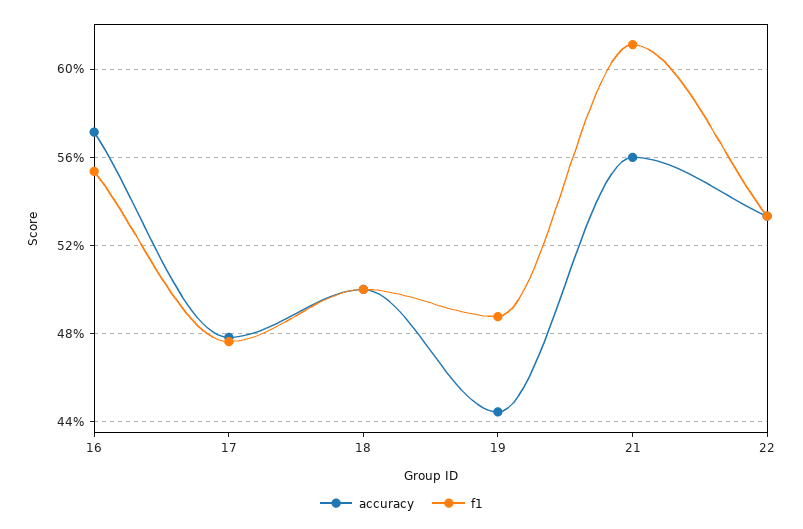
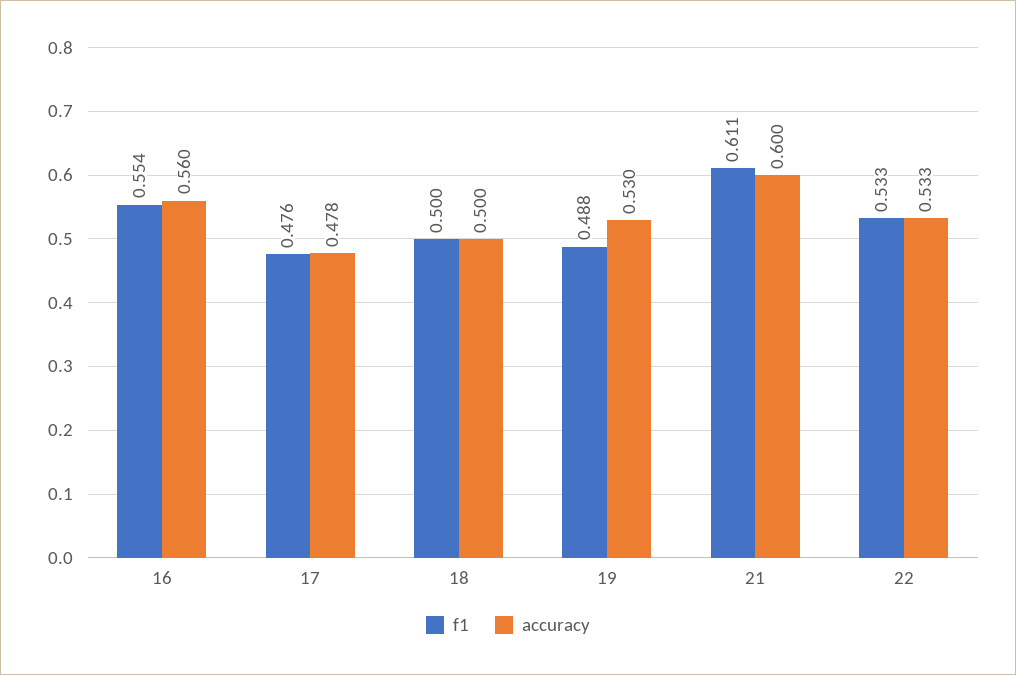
accuracy, 16: 0.57 -> 0.56
accuracy, 19: 0.445 -> 0.53
accuracy, 21: 0.56 -> 0.6

